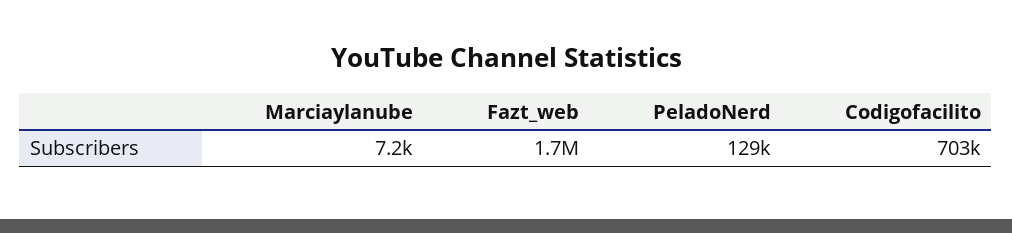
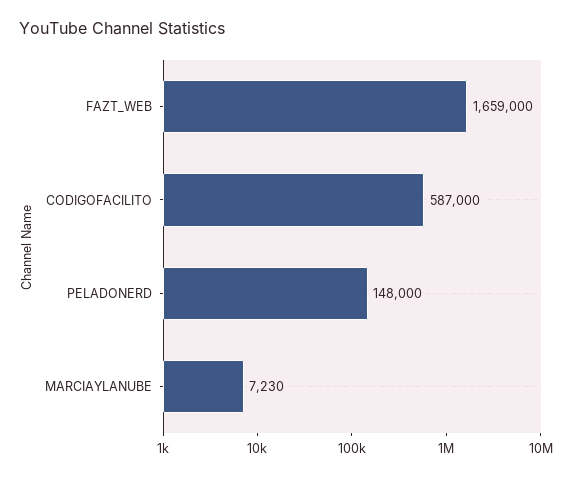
PeladoNerd: 129000 -> 148000
Codigofacilito: 703000 -> 587000

